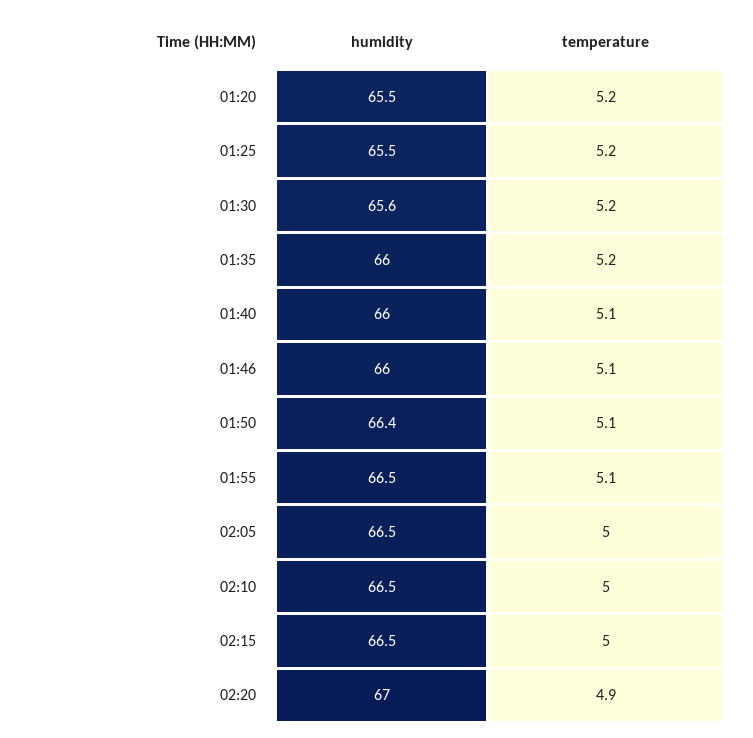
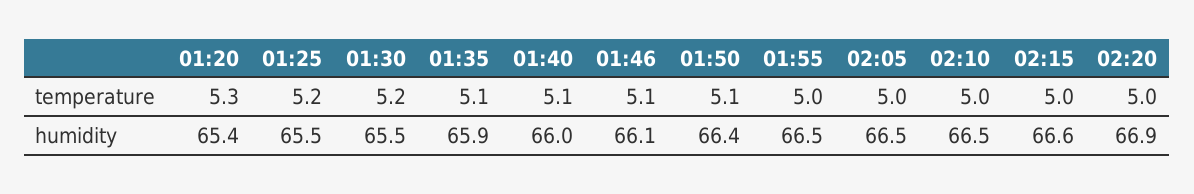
humidity, 01:20: 65.5 -> 65.4
temperature, 01:20: 5.2 -> 5.3
humidity, 01:30: 65.6 -> 65.5
humidity, 01:35: 66 -> 65.9
temperature, 01:35: 5.2 -> 5.1
humidity, 01:46: 66 -> 66.1
temperature, 01:55: 5.1 -> 5
humidity, 02:15: 66.5 -> 66.6
humidity, 02:20: 67 -> 66.9
temperature, 02:20: 4.9 -> 5

